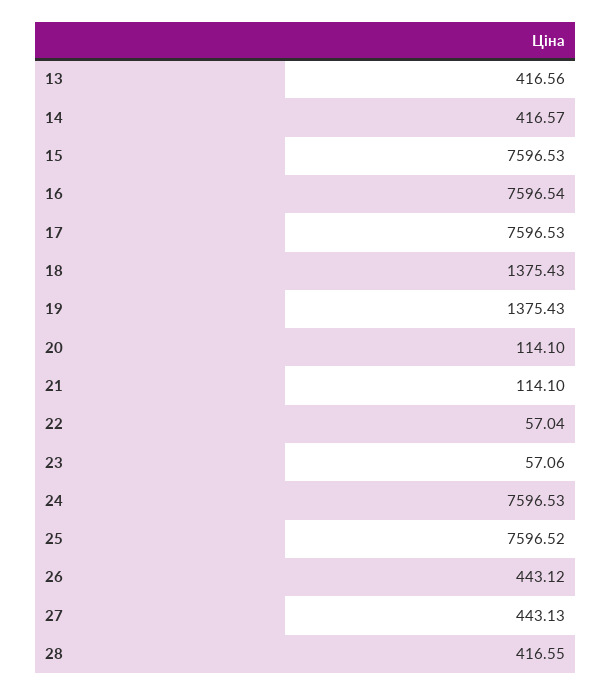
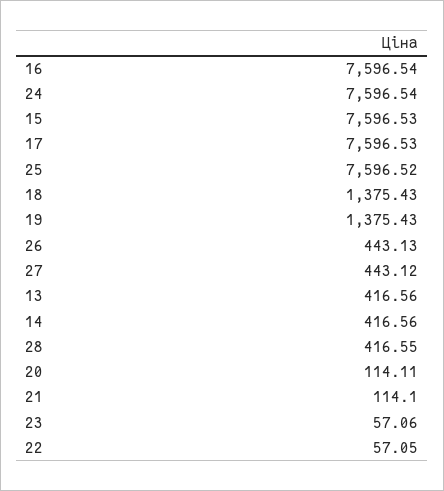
14: 416.57 -> 416.56
20: 114.1 -> 114.11
22: 57.04 -> 57.05
24: 7596.53 -> 7596.54
26: 443.12 -> 443.13
27: 443.13 -> 443.12

